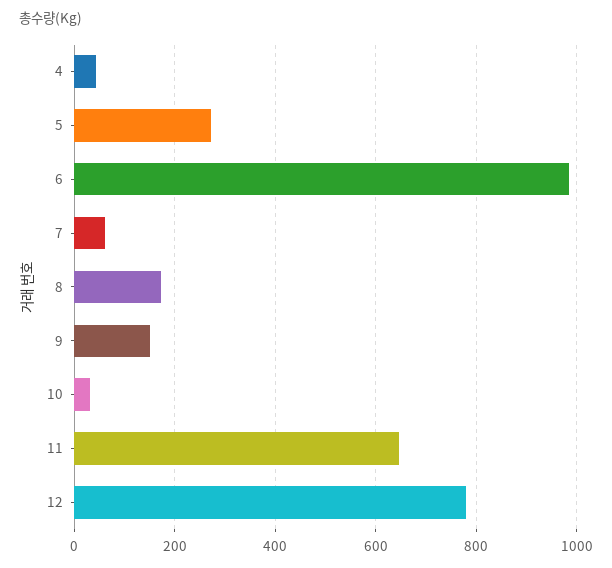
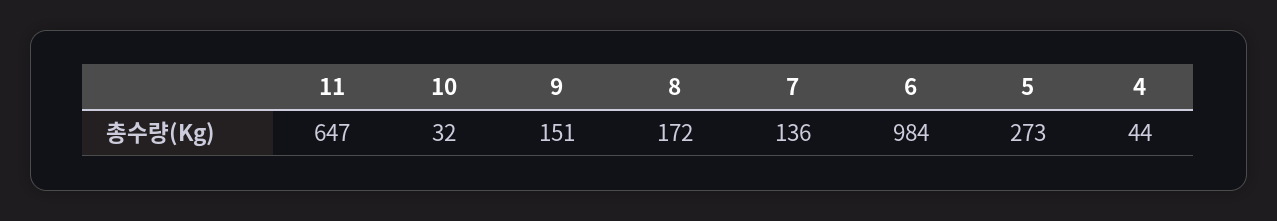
7: 60 -> 136
12: 780 -> none

